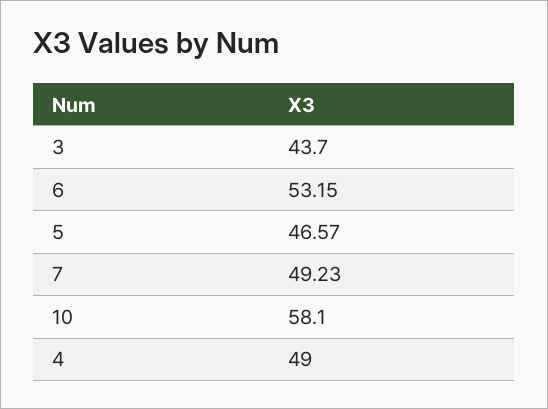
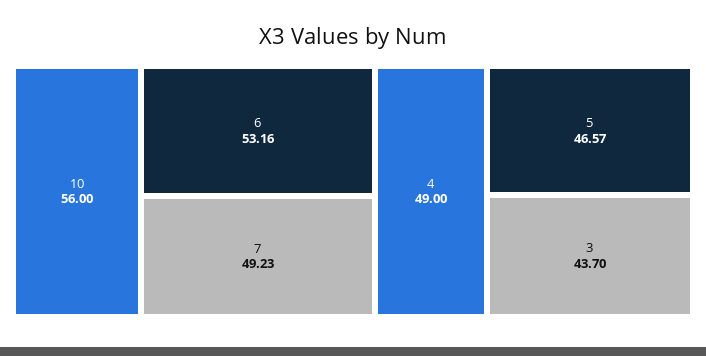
6: 53.15 -> 53.16
10: 58.1 -> 56

